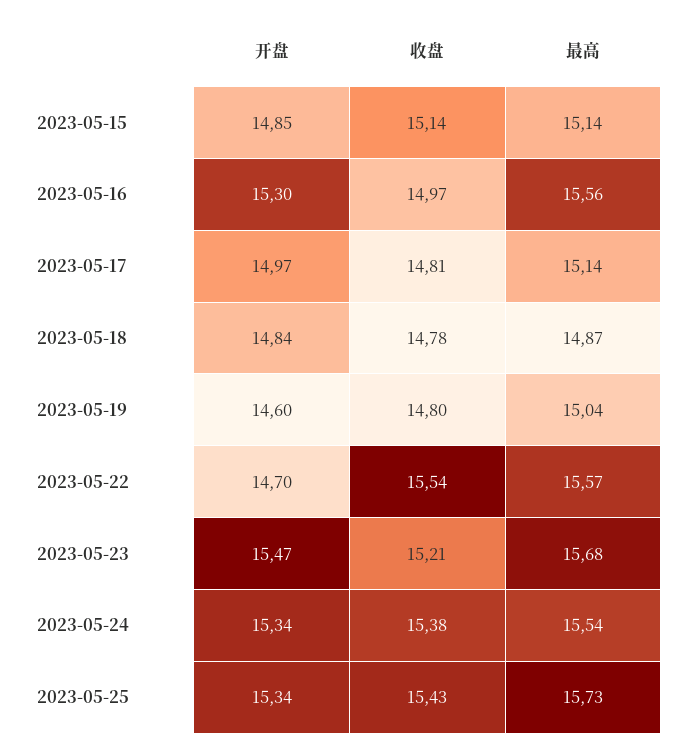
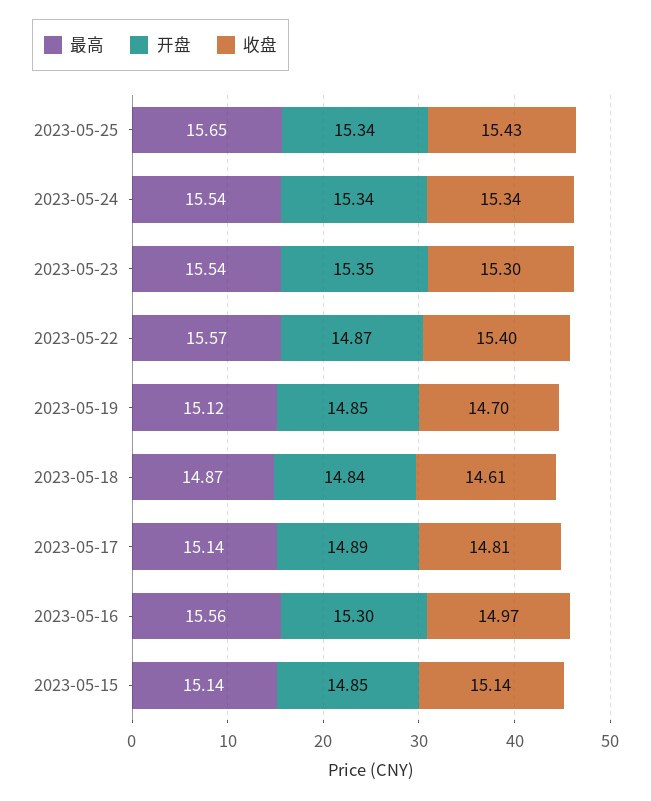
开盘, 2023-05-17: 14.97 -> 14.89
收盘, 2023-05-18: 14.78 -> 14.61
开盘, 2023-05-19: 14.6 -> 14.85
收盘, 2023-05-19: 14.8 -> 14.7
最高, 2023-05-19: 15.04 -> 15.12
开盘, 2023-05-22: 14.7 -> 14.87
收盘, 2023-05-22: 15.54 -> 15.4
开盘, 2023-05-23: 15.47 -> 15.35
收盘, 2023-05-23: 15.21 -> 15.3
最高, 2023-05-23: 15.68 -> 15.54
收盘, 2023-05-24: 15.38 -> 15.34
最高, 2023-05-25: 15.73 -> 15.65

